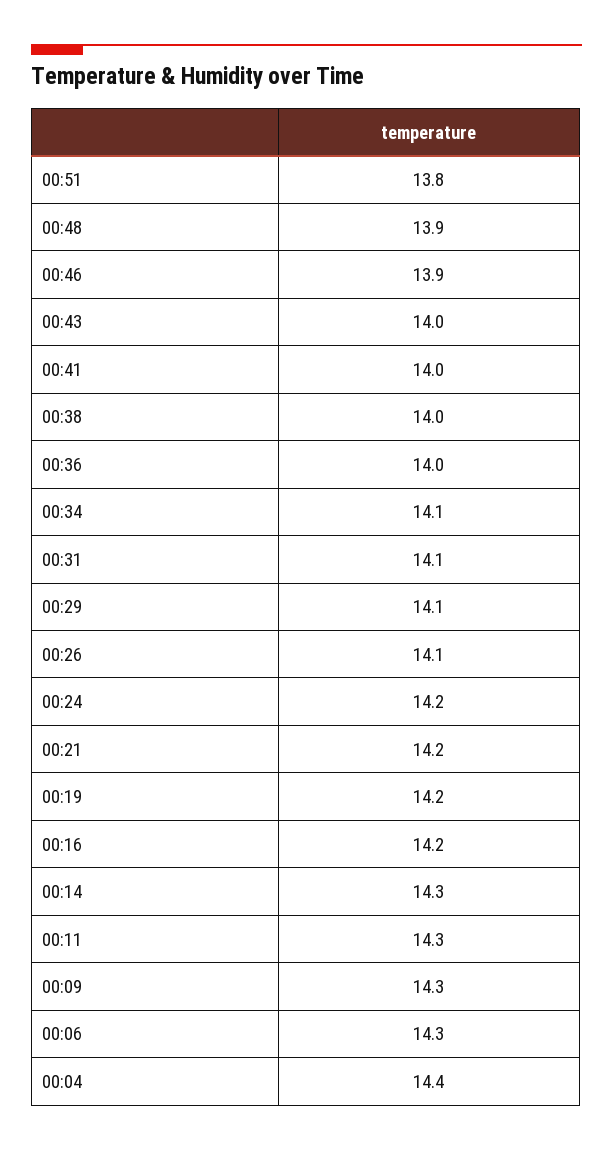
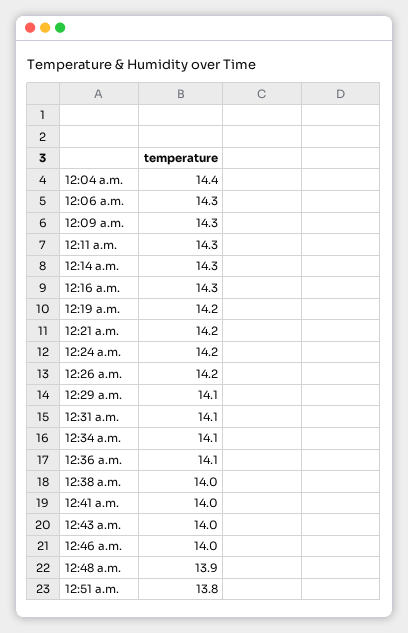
00:46: 13.9 -> 14
00:36: 14 -> 14.1
00:26: 14.1 -> 14.2
00:16: 14.2 -> 14.3

